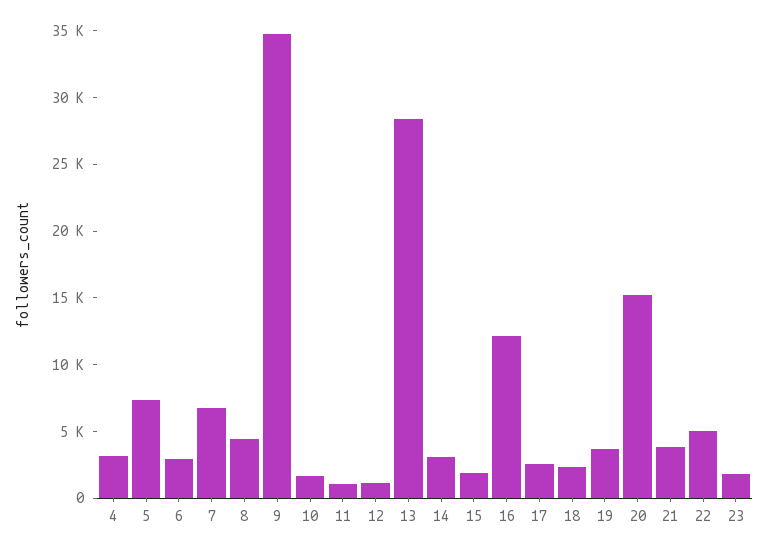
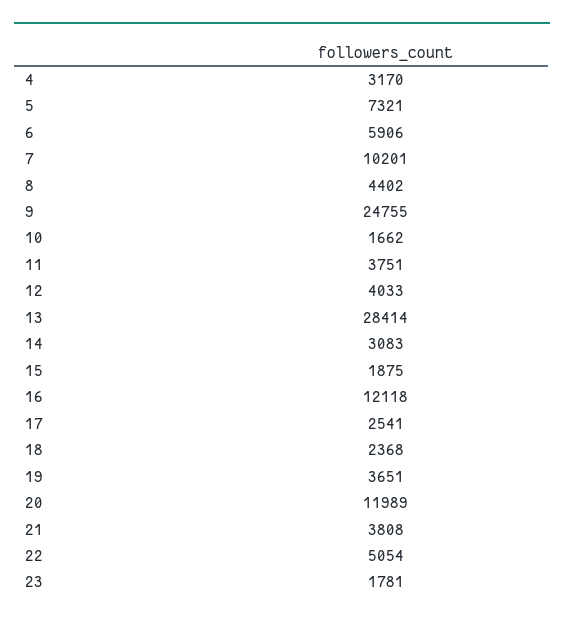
6: 3000 -> 5906
7: 7000 -> 10201
9: 35000 -> 24755
11: 1000 -> 3751
12: 1000 -> 4033
20: 15000 -> 11989

